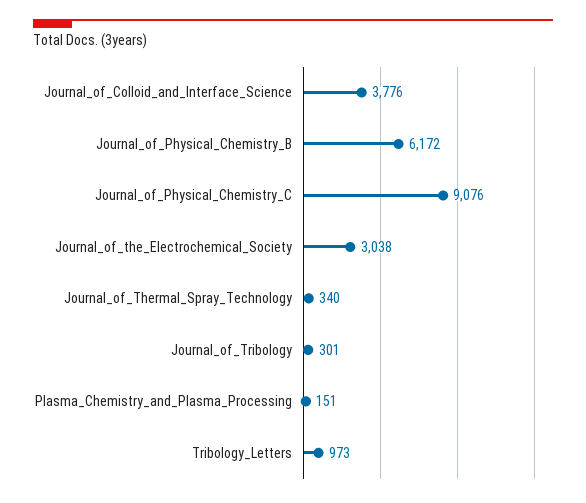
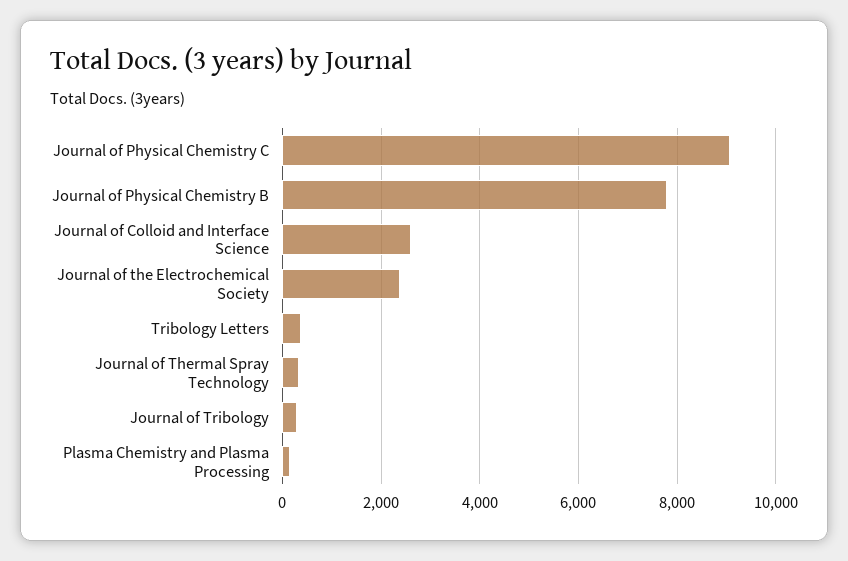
Journal_of_Colloid_and_Interface_Science: 3776 -> 2600
Journal_of_Physical_Chemistry_B: 6172 -> 7800
Journal_of_the_Electrochemical_Society: 3038 -> 2400
Tribology_Letters: 973 -> 400

